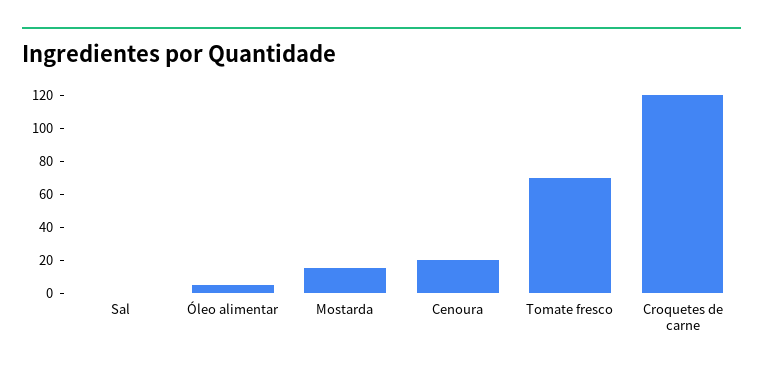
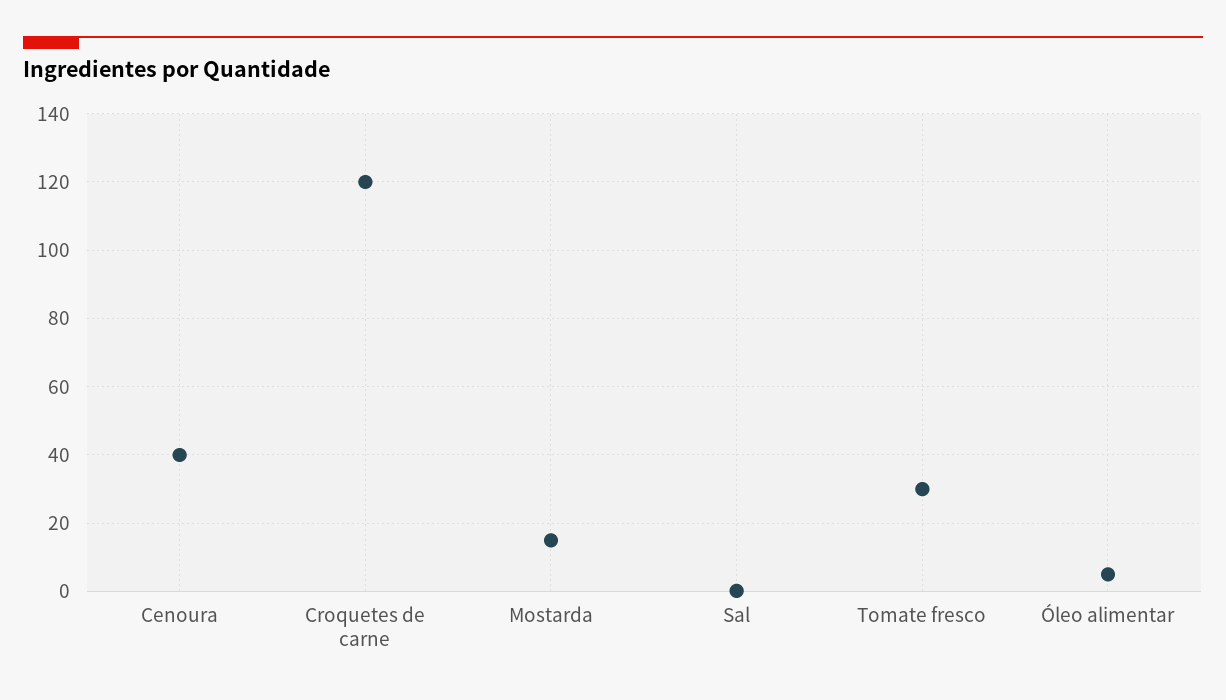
Cenoura: 20 -> 40
Tomate fresco: 70 -> 30

